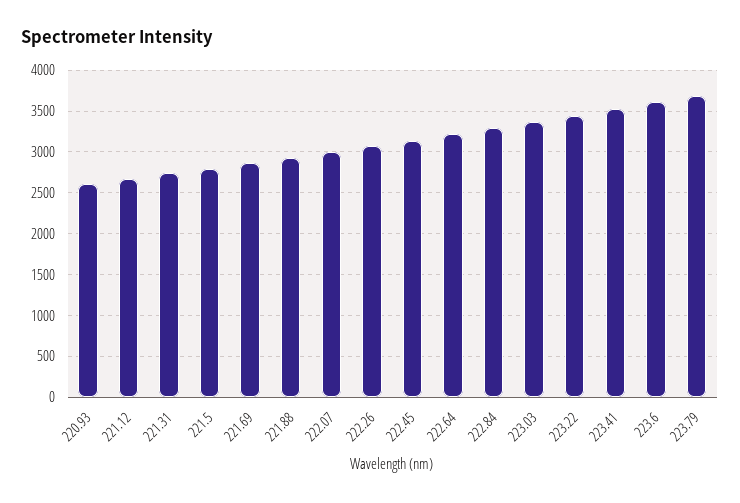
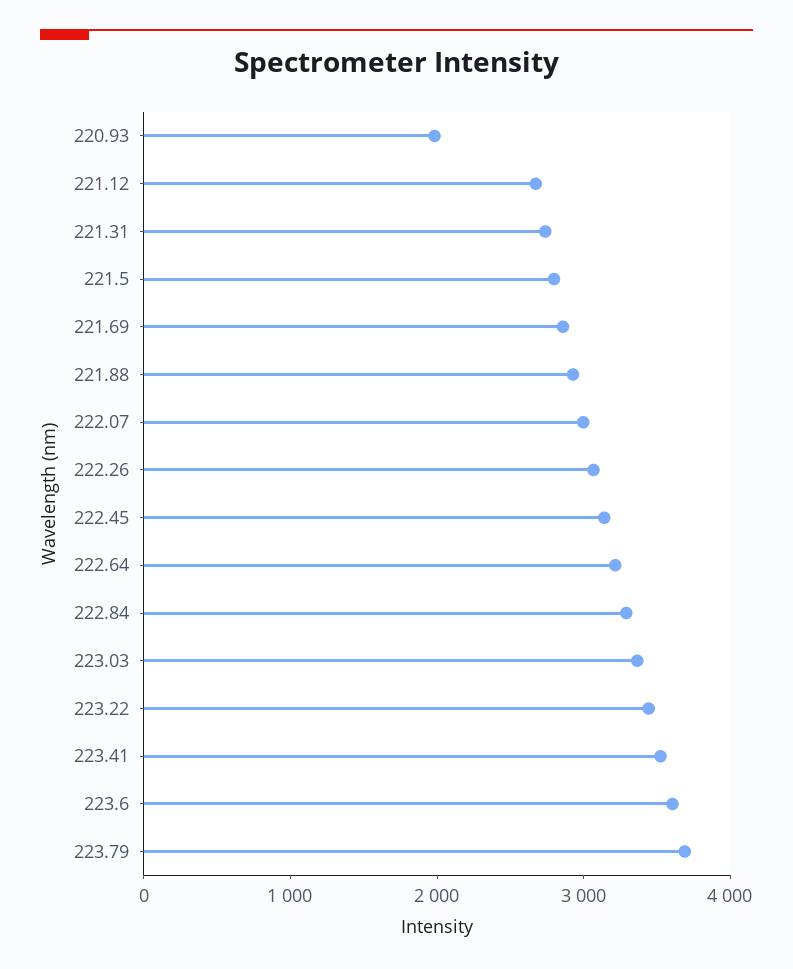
220.93: 2600 -> 2000

